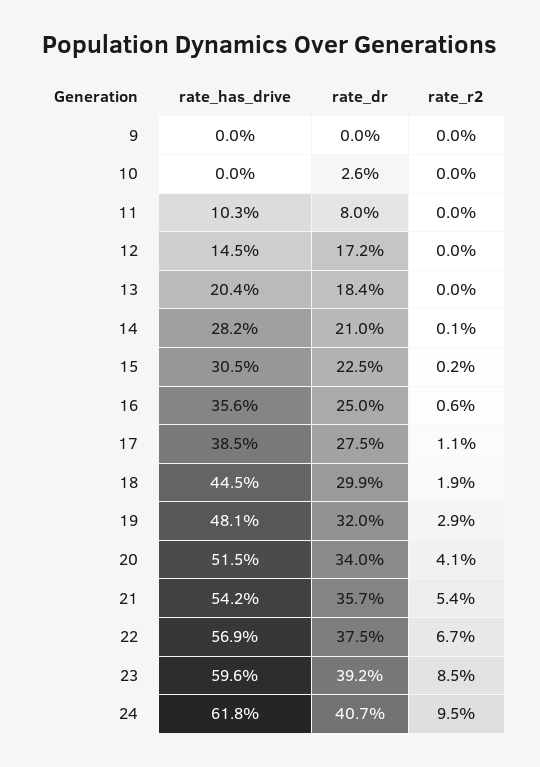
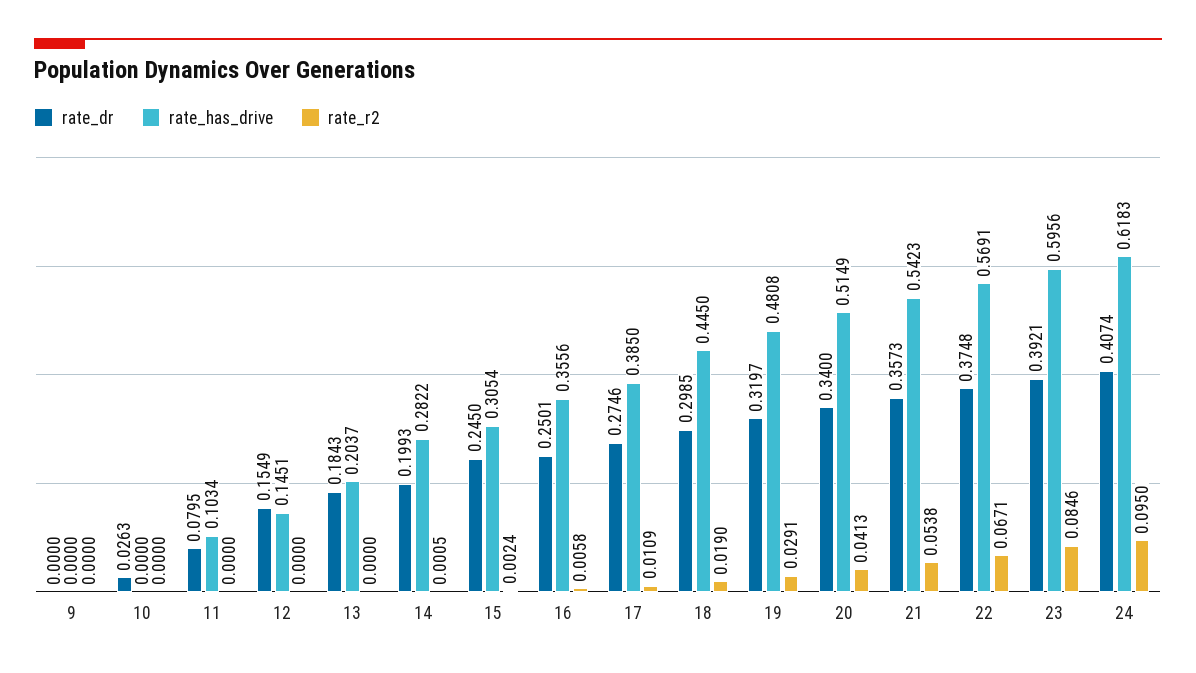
rate_dr, 12: 0.172 -> 0.1549
rate_dr, 14: 0.21 -> 0.1993
rate_dr, 15: 0.225 -> 0.245

